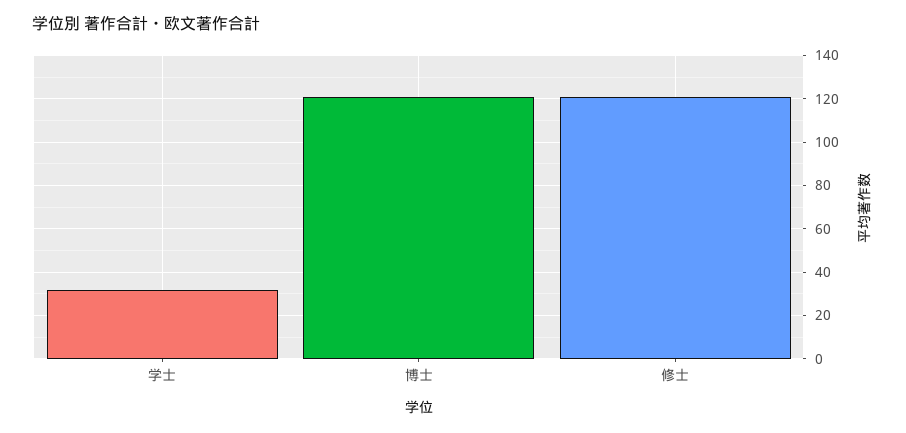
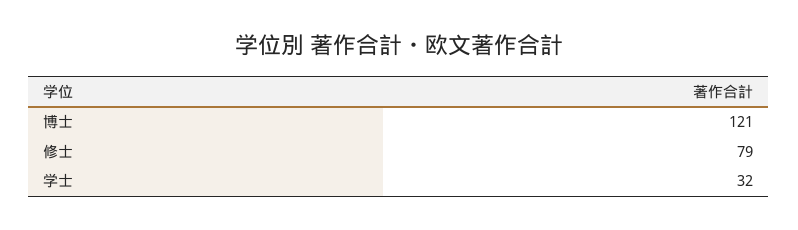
修士: 120 -> 79

